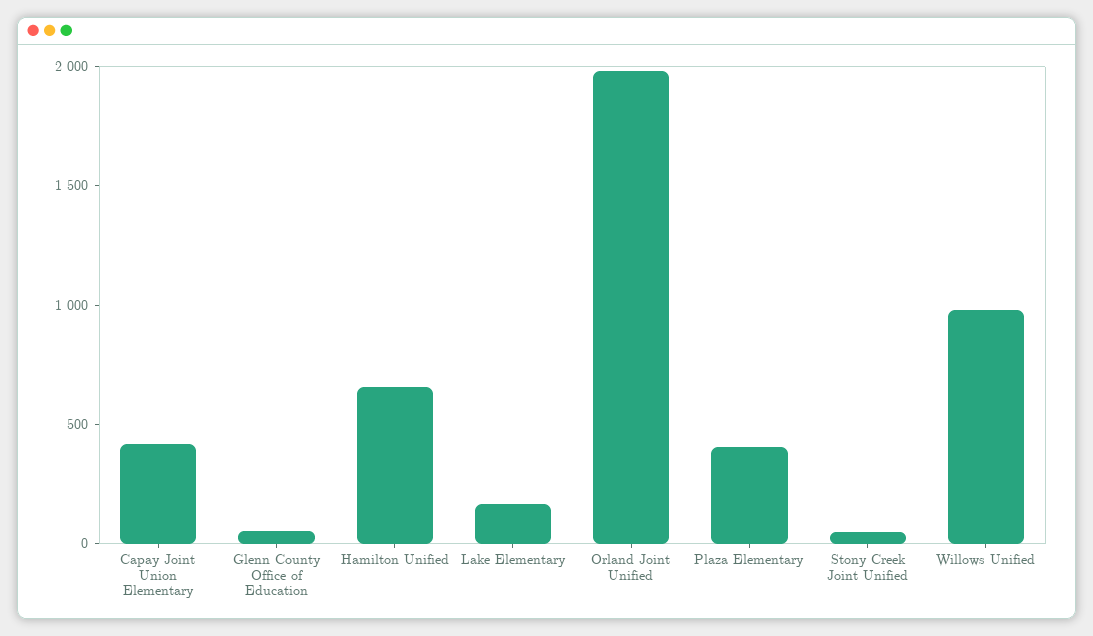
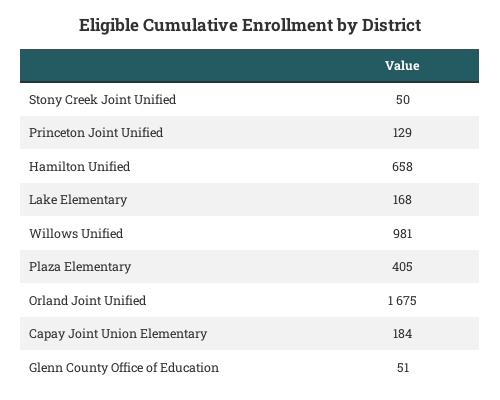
Capay Joint Union Elementary: 400 -> 184
Orland Joint Unified: 2000 -> 1675
Princeton Joint Unified: none -> 129

